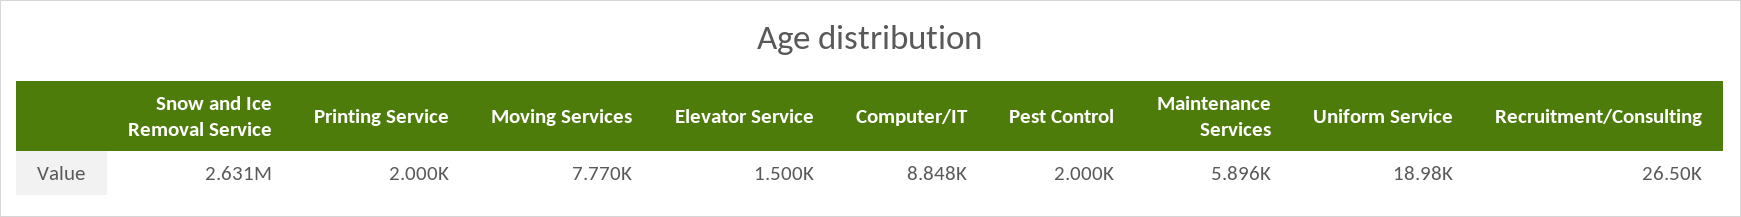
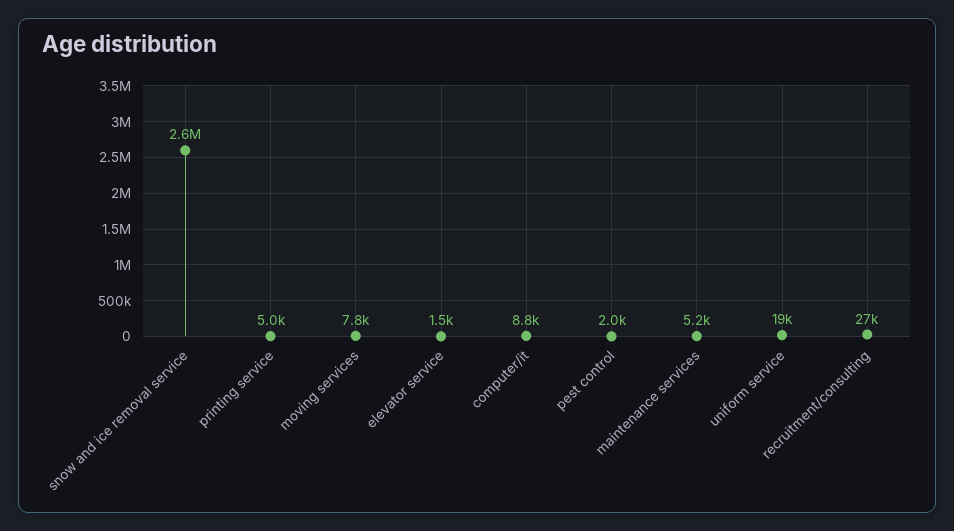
Printing Service: 2000 -> 5000
Maintenance Services: 5896 -> 5200

